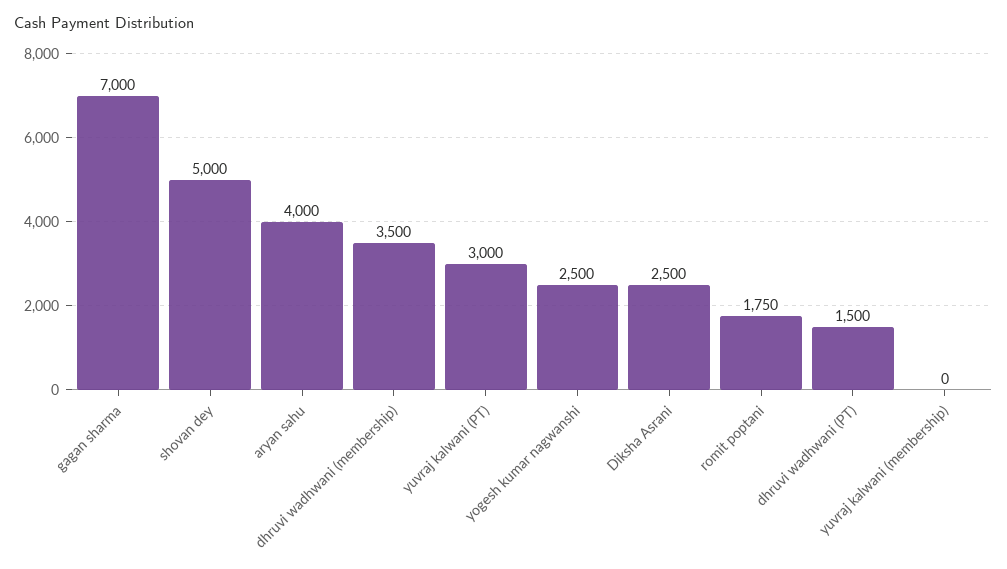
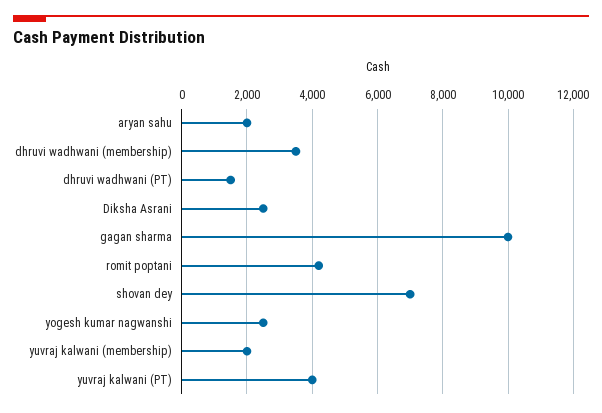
gagan sharma: 7000 -> 10000
shovan dey: 5000 -> 7000
aryan sahu: 4000 -> 2000
yuvraj kalwani (PT): 3000 -> 4000
romit poptani: 1750 -> 4200
yuvraj kalwani (membership): 0 -> 2000

